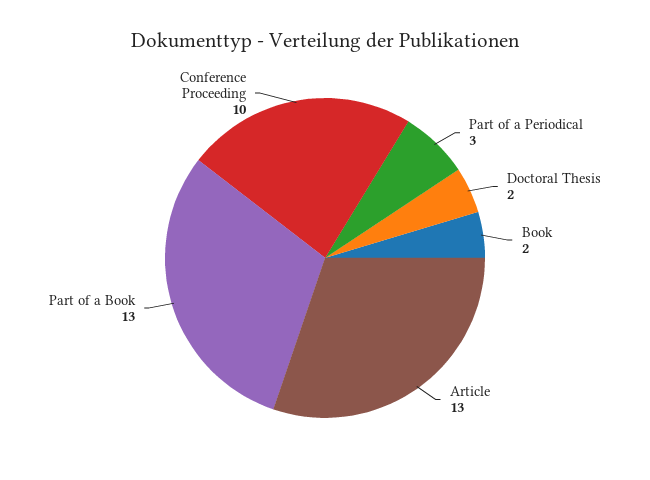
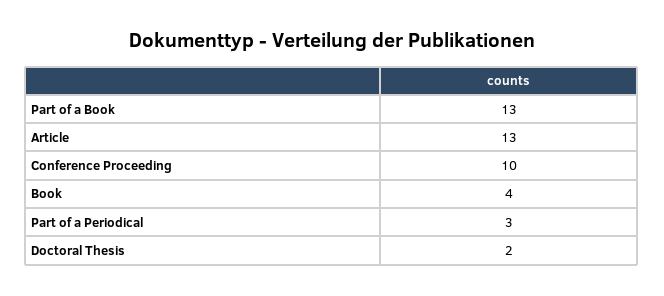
Book: 2 -> 4

